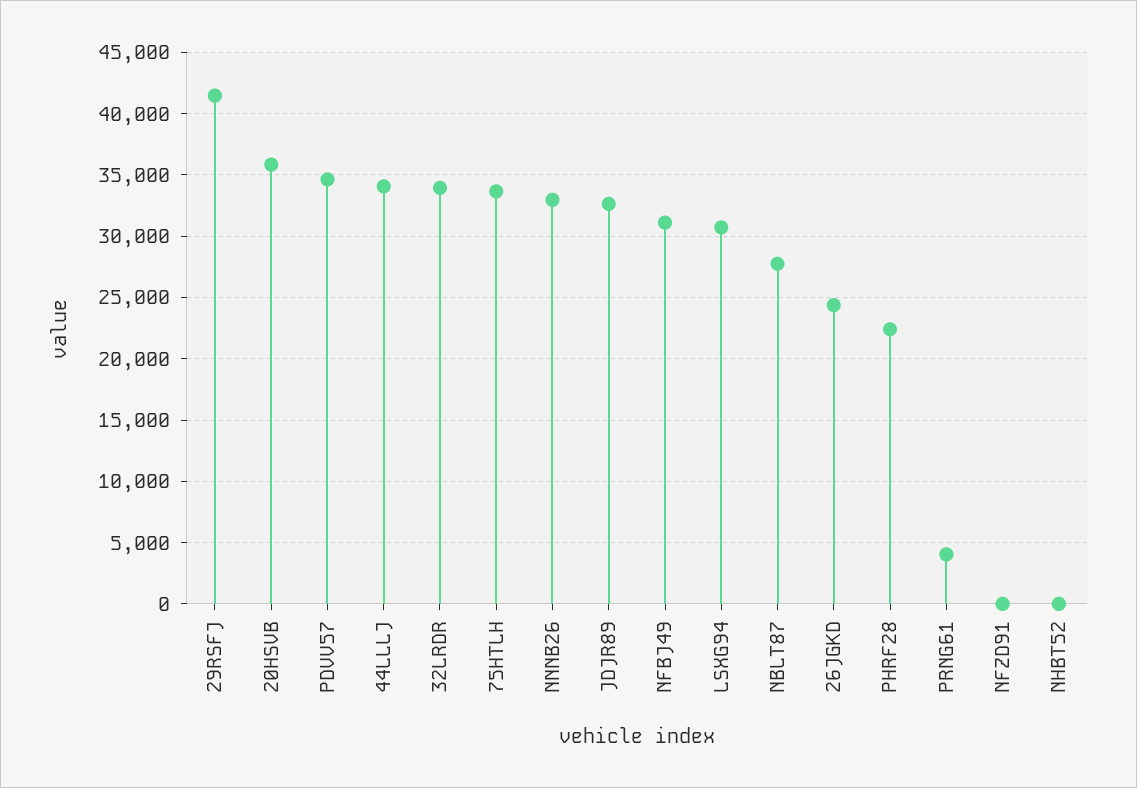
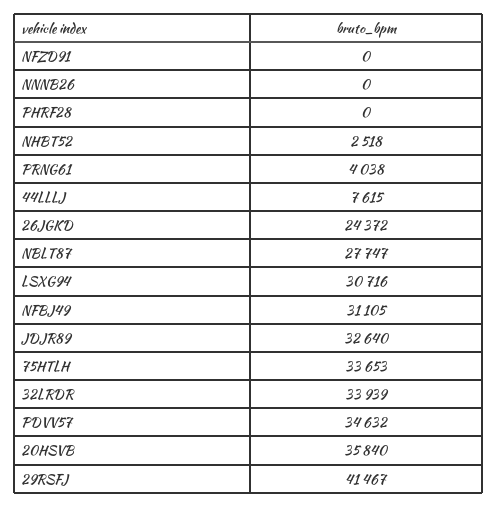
44LLLJ: 34000 -> 7615
NNNB26: 33000 -> 0
PHRF28: 22500 -> 0
NHBT52: 0 -> 2518

